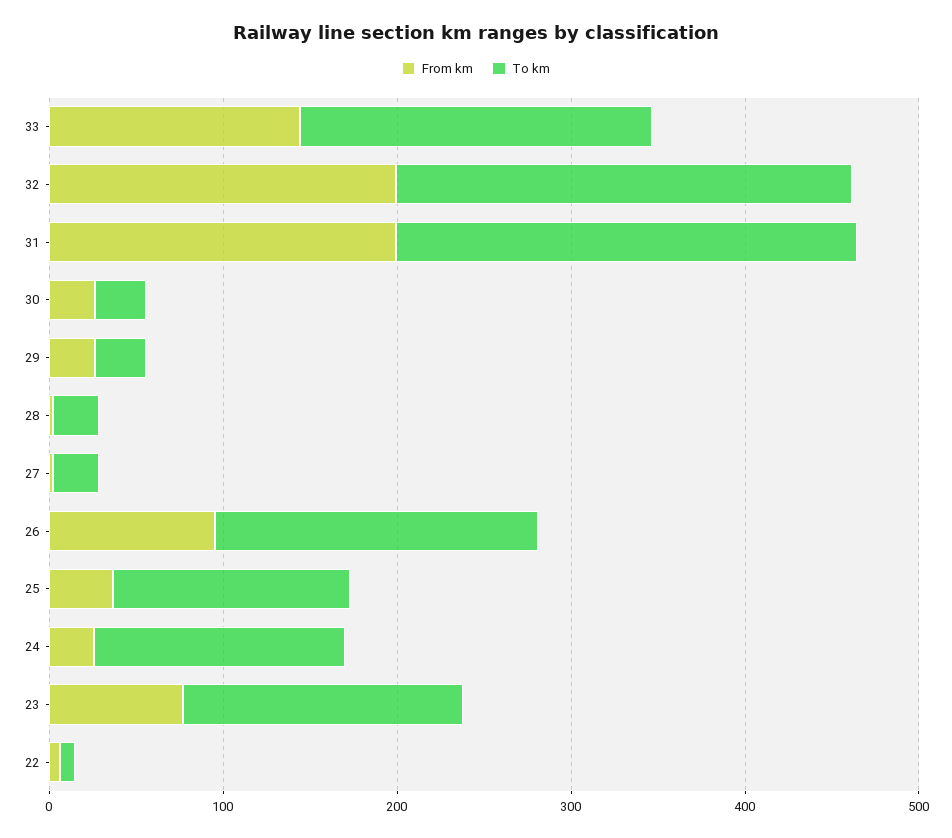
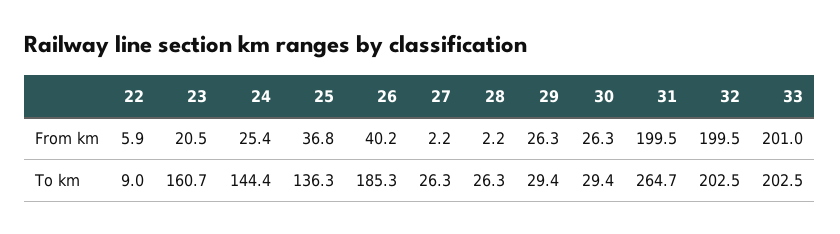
From km, 33: 140 -> 201
To km, 32: 260 -> 202.5
From km, 26: 100 -> 40.2
From km, 23: 80 -> 20.5

